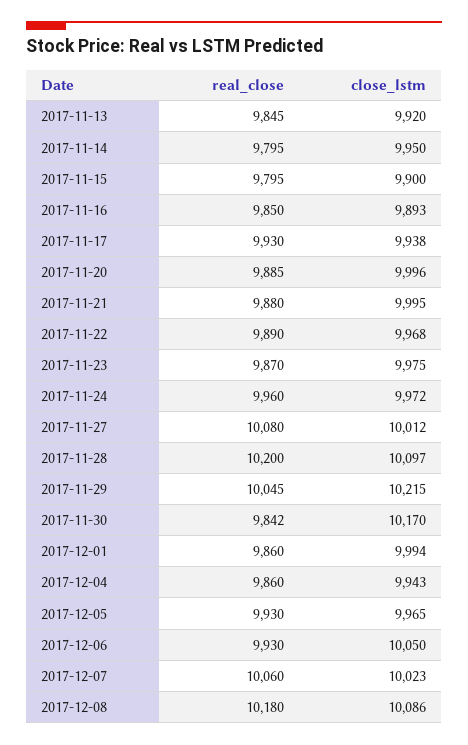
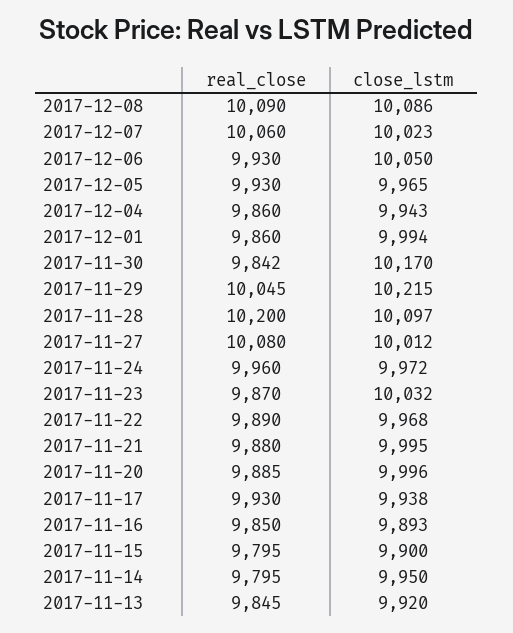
close_lstm, 2017-11-23: 9975 -> 10032
real_close, 2017-12-08: 10180 -> 10090

